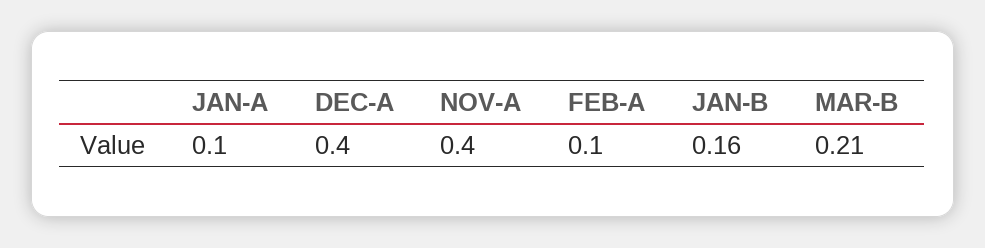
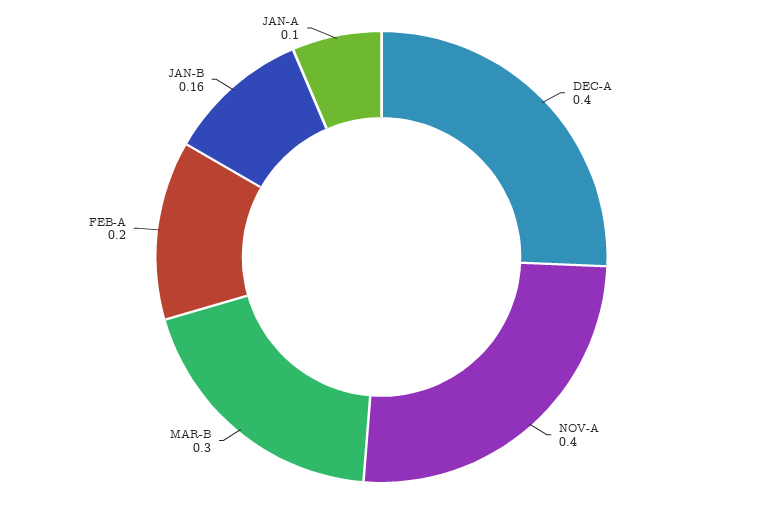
FEB-A: 0.1 -> 0.2
MAR-B: 0.21 -> 0.3

